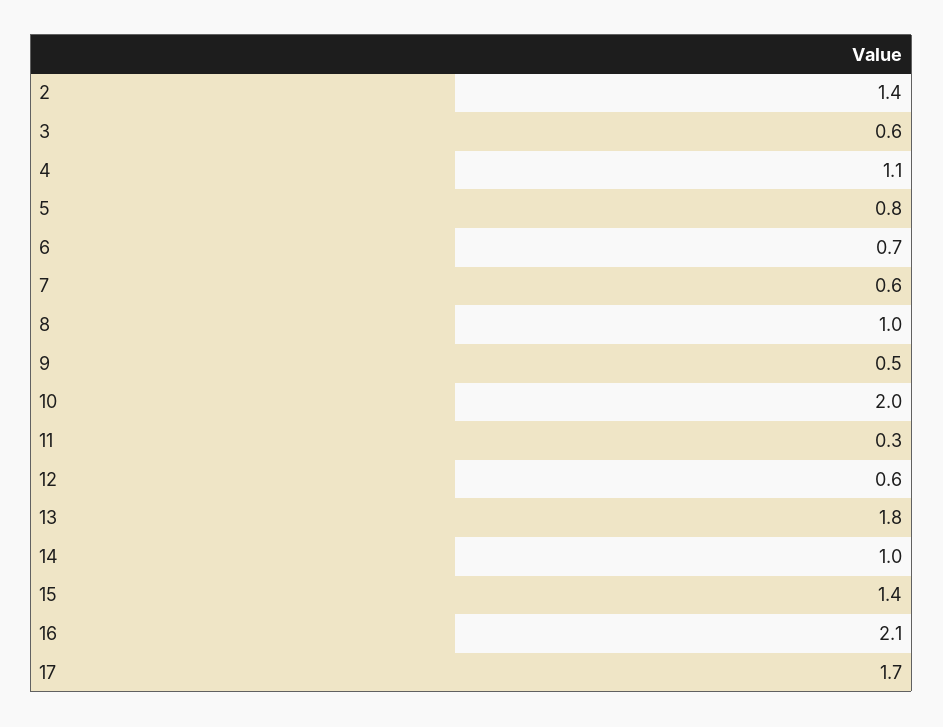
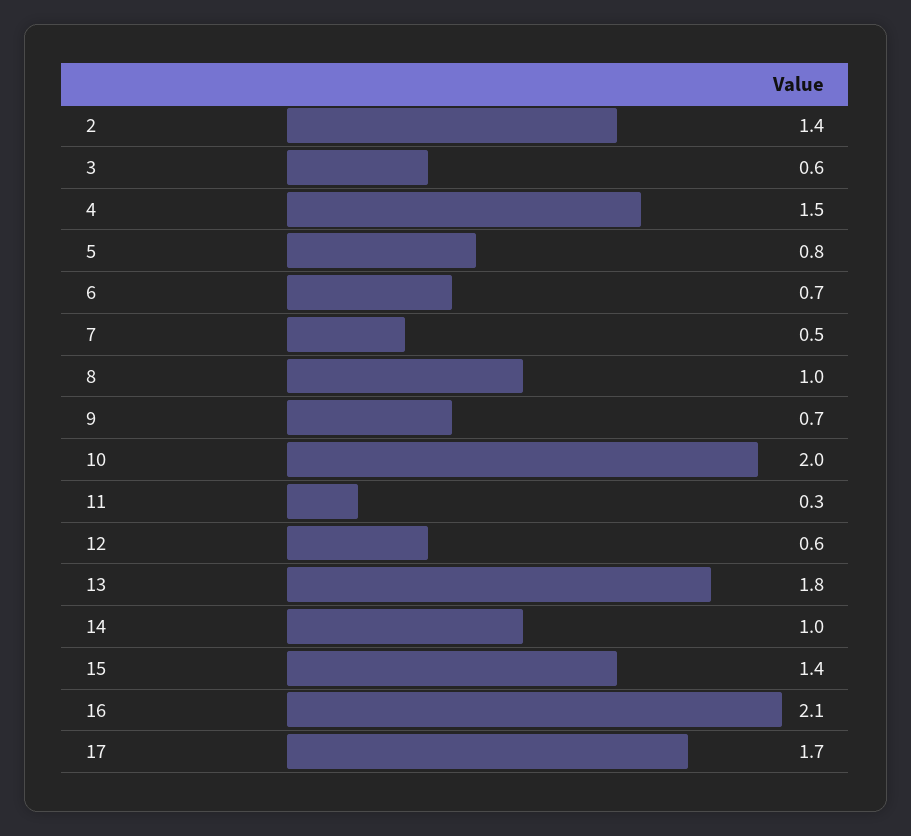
4: 1.1 -> 1.5
7: 0.6 -> 0.5
9: 0.5 -> 0.7

